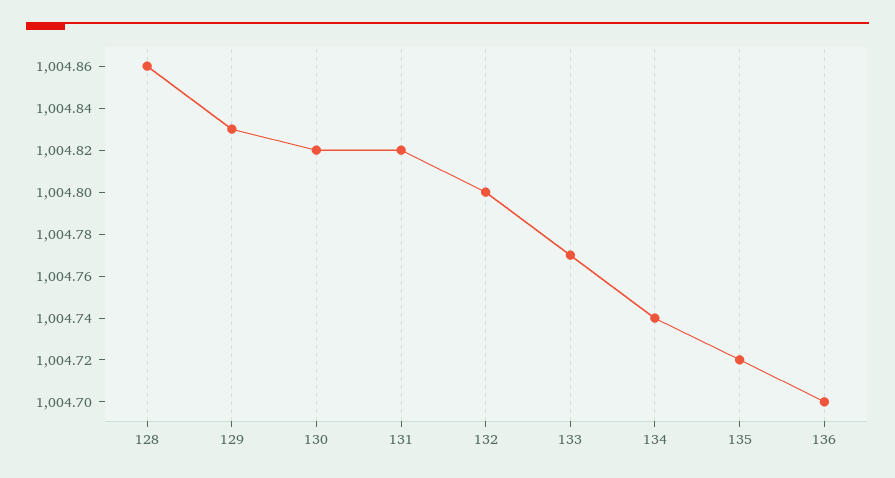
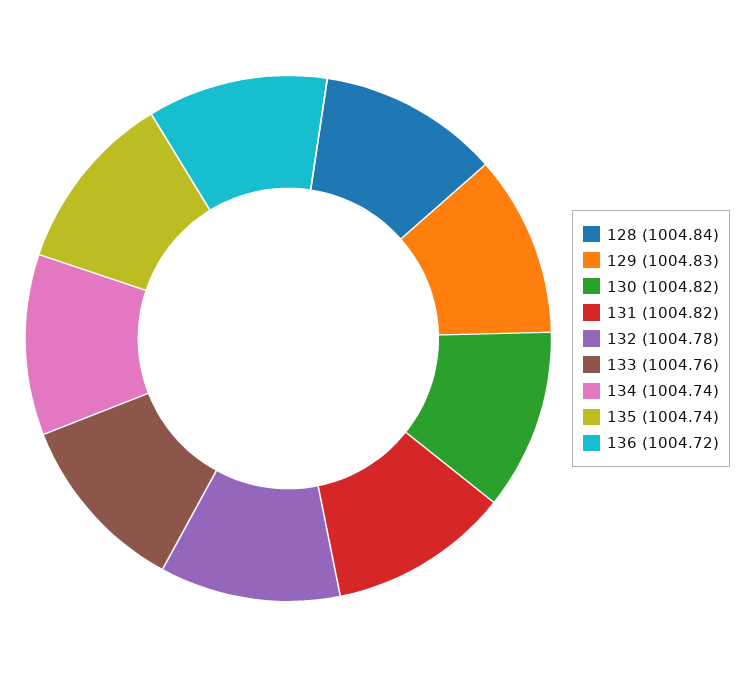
128: 1004.86 -> 1004.84
132: 1004.8 -> 1004.78
133: 1004.77 -> 1004.76
135: 1004.72 -> 1004.74
136: 1004.7 -> 1004.72

